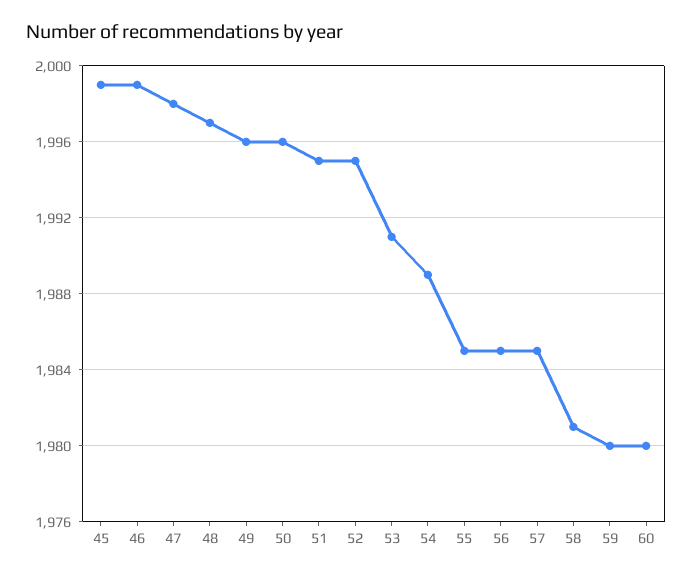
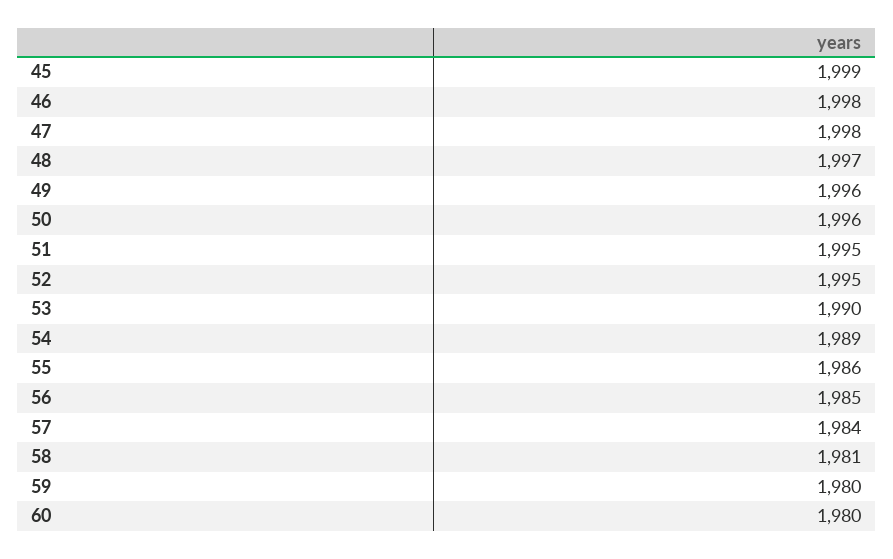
46: 1999 -> 1998
53: 1991 -> 1990
55: 1985 -> 1986
57: 1985 -> 1984

